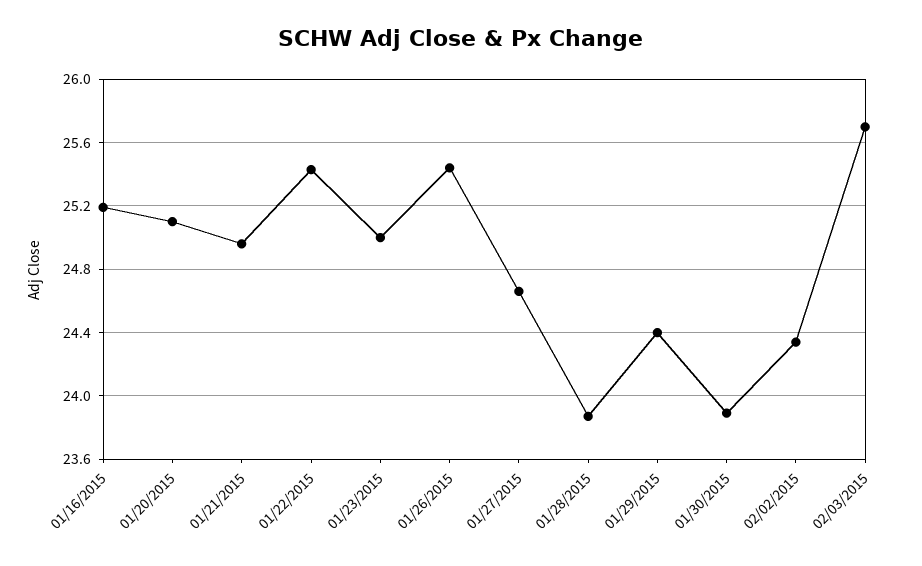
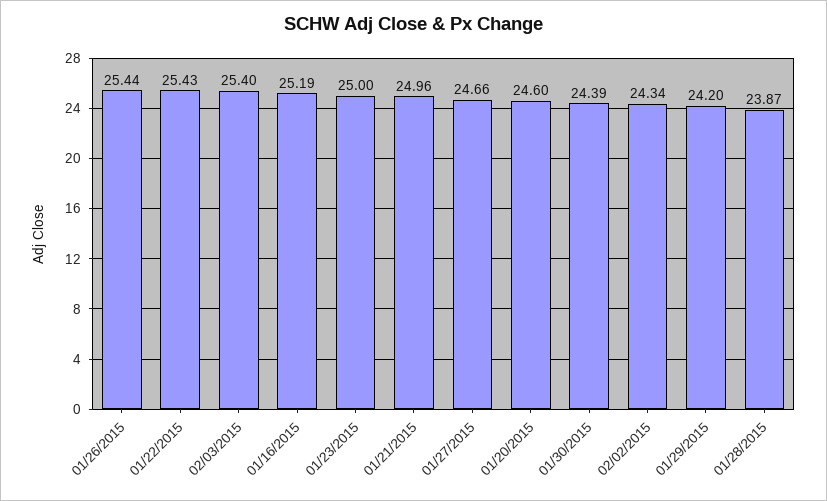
01/20/2015: 25.1 -> 24.6
01/29/2015: 24.4 -> 24.2
01/30/2015: 23.9 -> 24.39
02/03/2015: 25.7 -> 25.4

